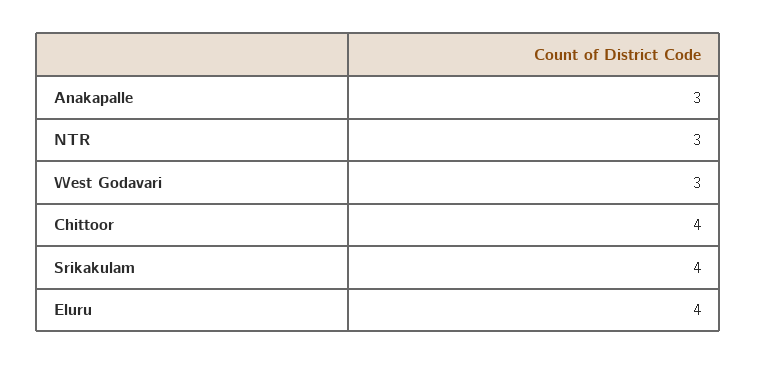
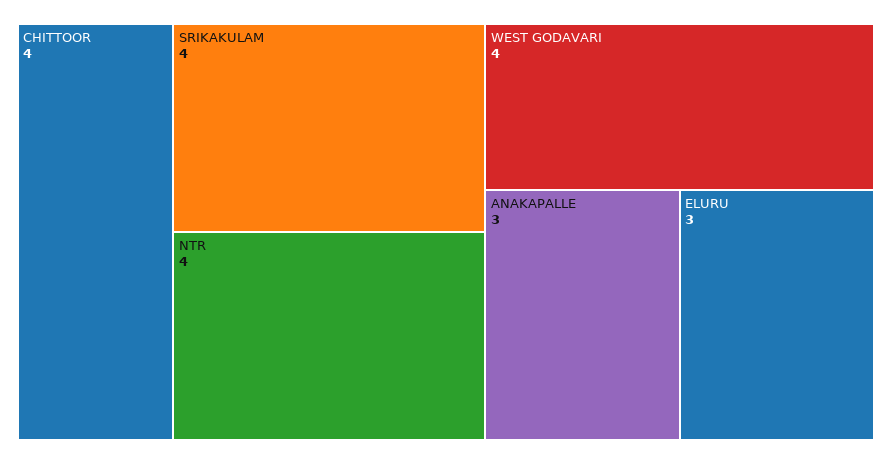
NTR: 3 -> 4
West Godavari: 3 -> 4
Eluru: 4 -> 3

